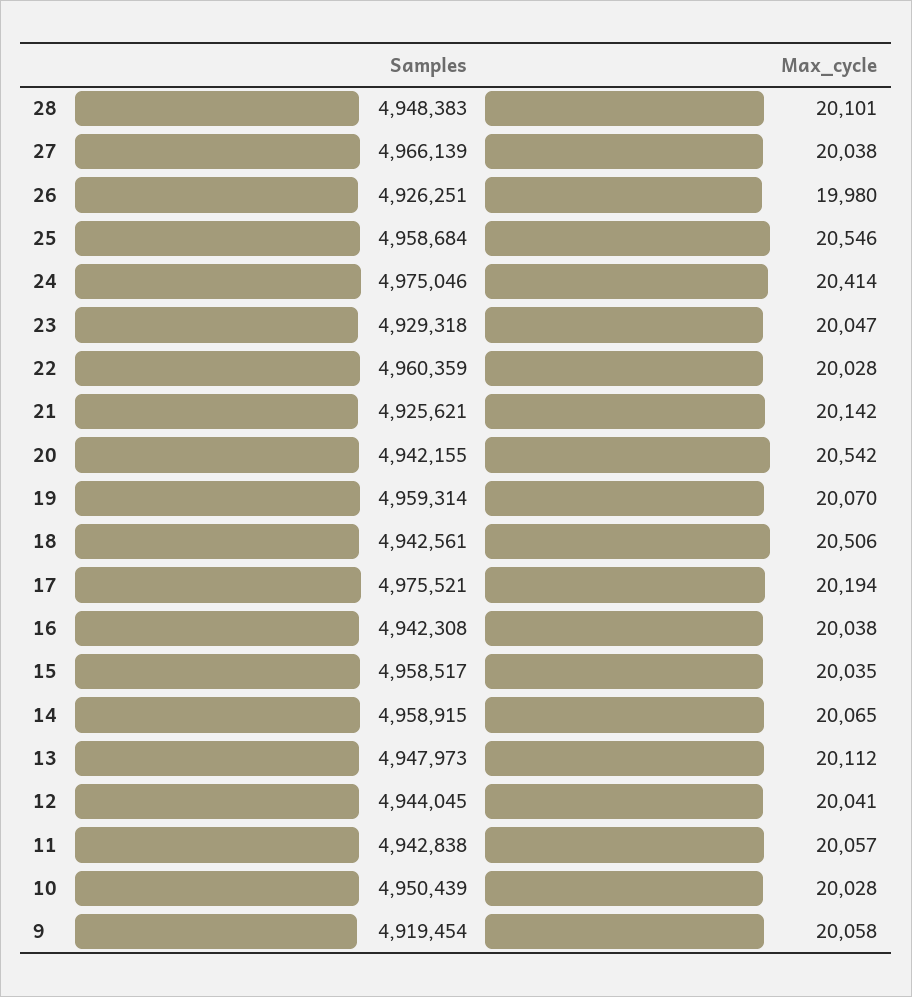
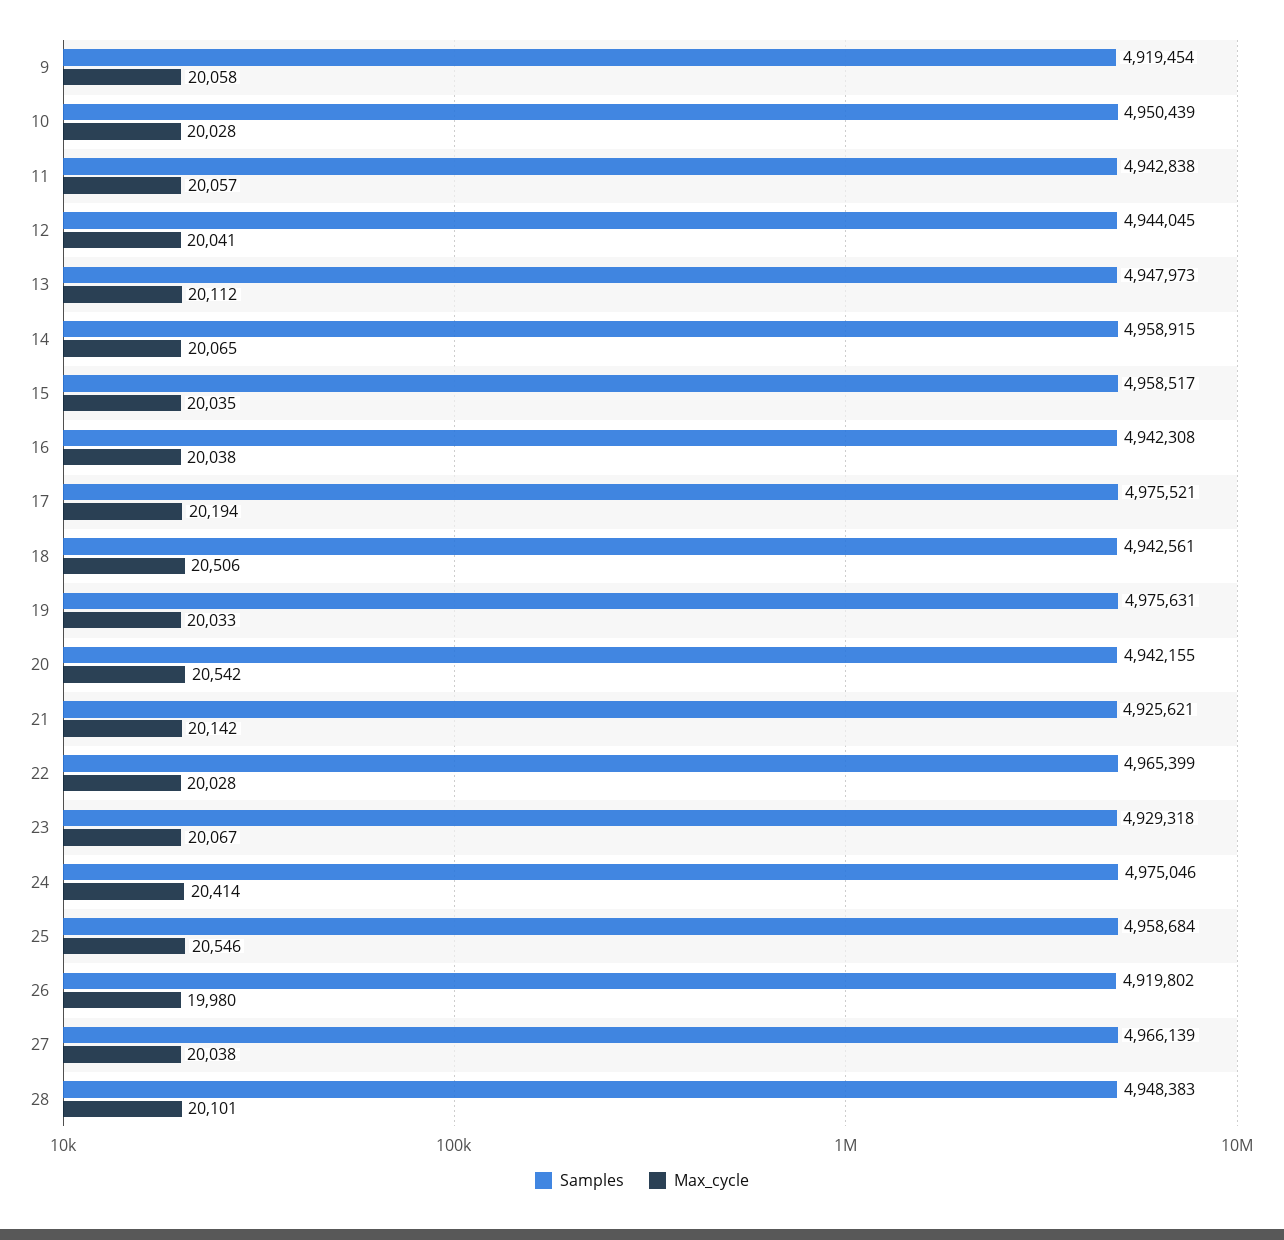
Samples, 26: 4926251 -> 4919802
Max_cycle, 23: 20047 -> 20067
Samples, 22: 4960359 -> 4965399
Samples, 19: 4959314 -> 4975631
Max_cycle, 19: 20070 -> 20033

